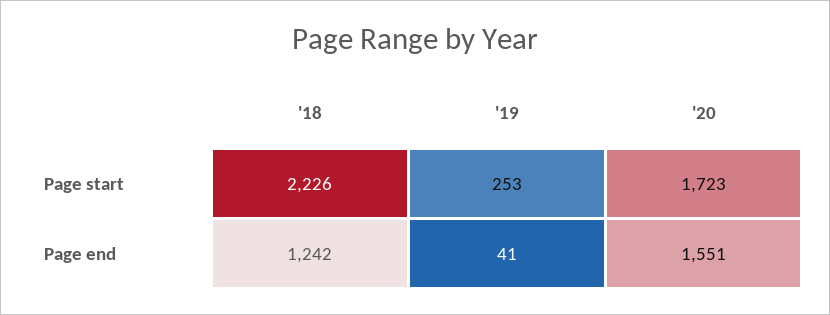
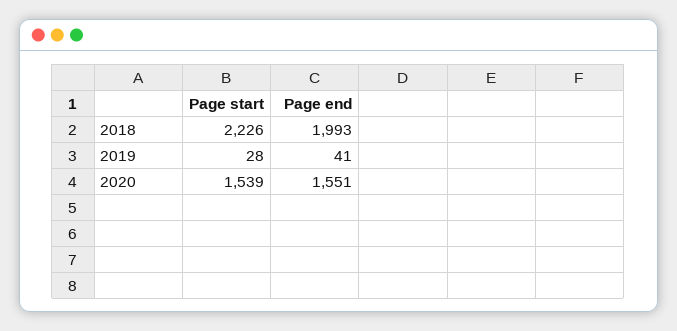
'19, Page start: 253 -> 28
'20, Page start: 1723 -> 1539
'18, Page end: 1242 -> 1993

